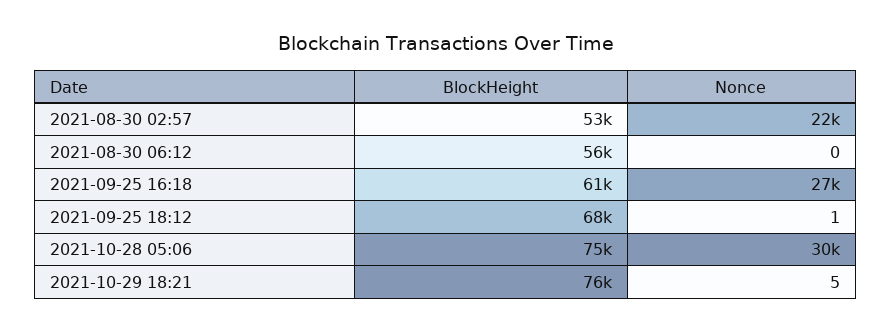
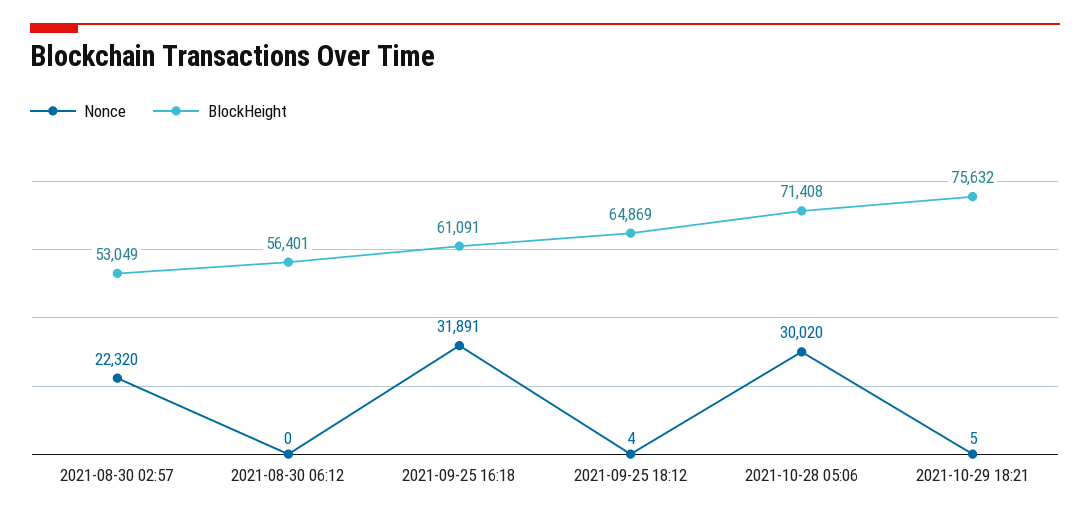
Nonce, 2021-09-25 16:18: 27000 -> 31891
BlockHeight, 2021-09-25 18:12: 68000 -> 64869
Nonce, 2021-09-25 18:12: 1 -> 4
BlockHeight, 2021-10-28 05:06: 75000 -> 71408

